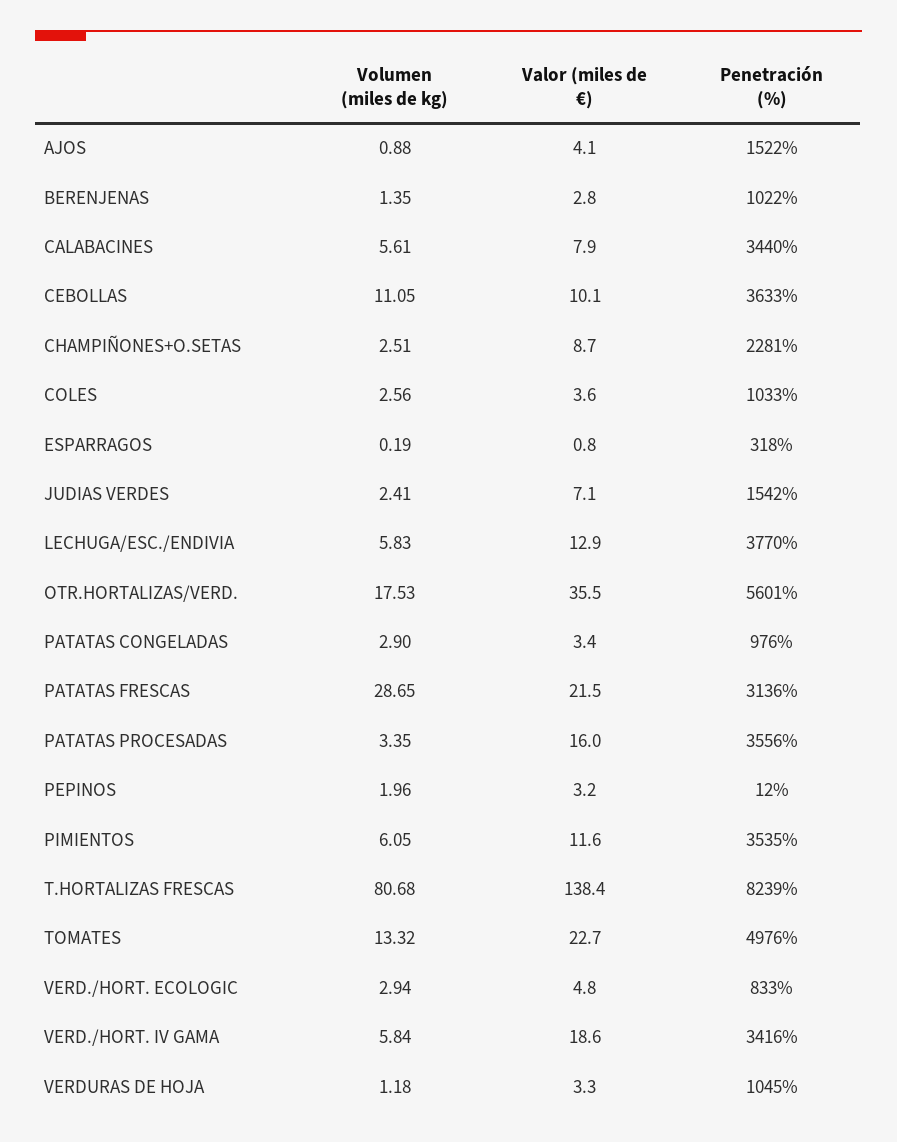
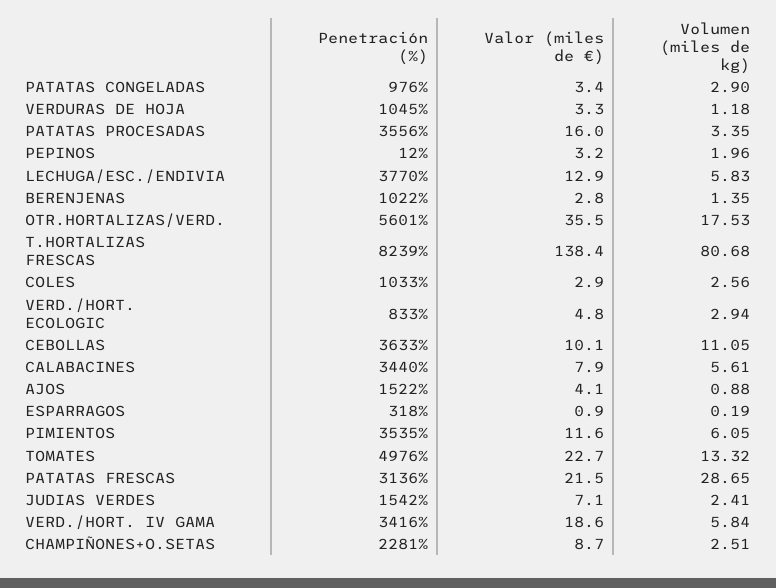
Valor (miles de €), COLES: 3.6 -> 2.9
Valor (miles de €), ESPARRAGOS: 0.8 -> 0.9

